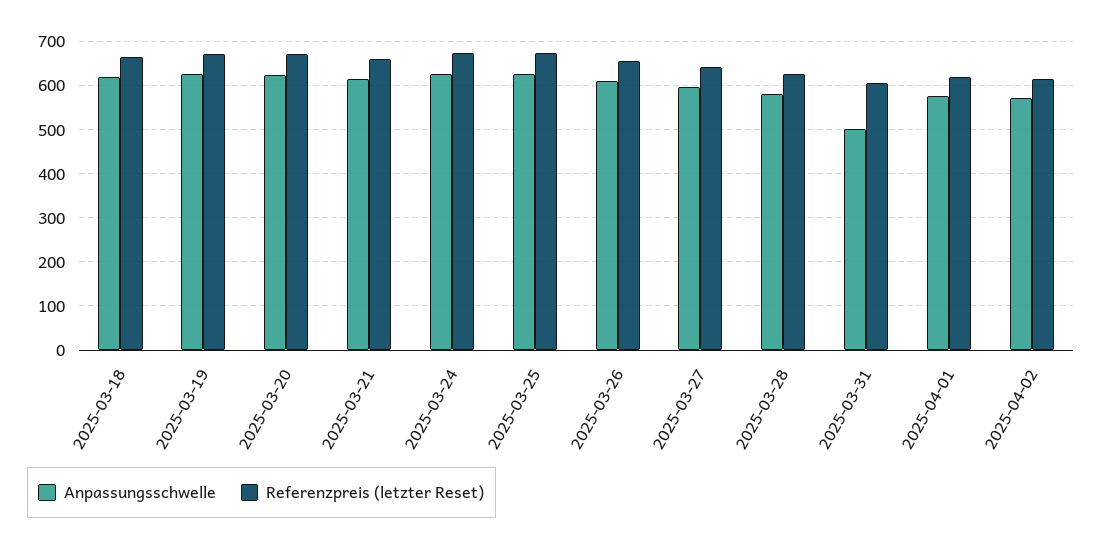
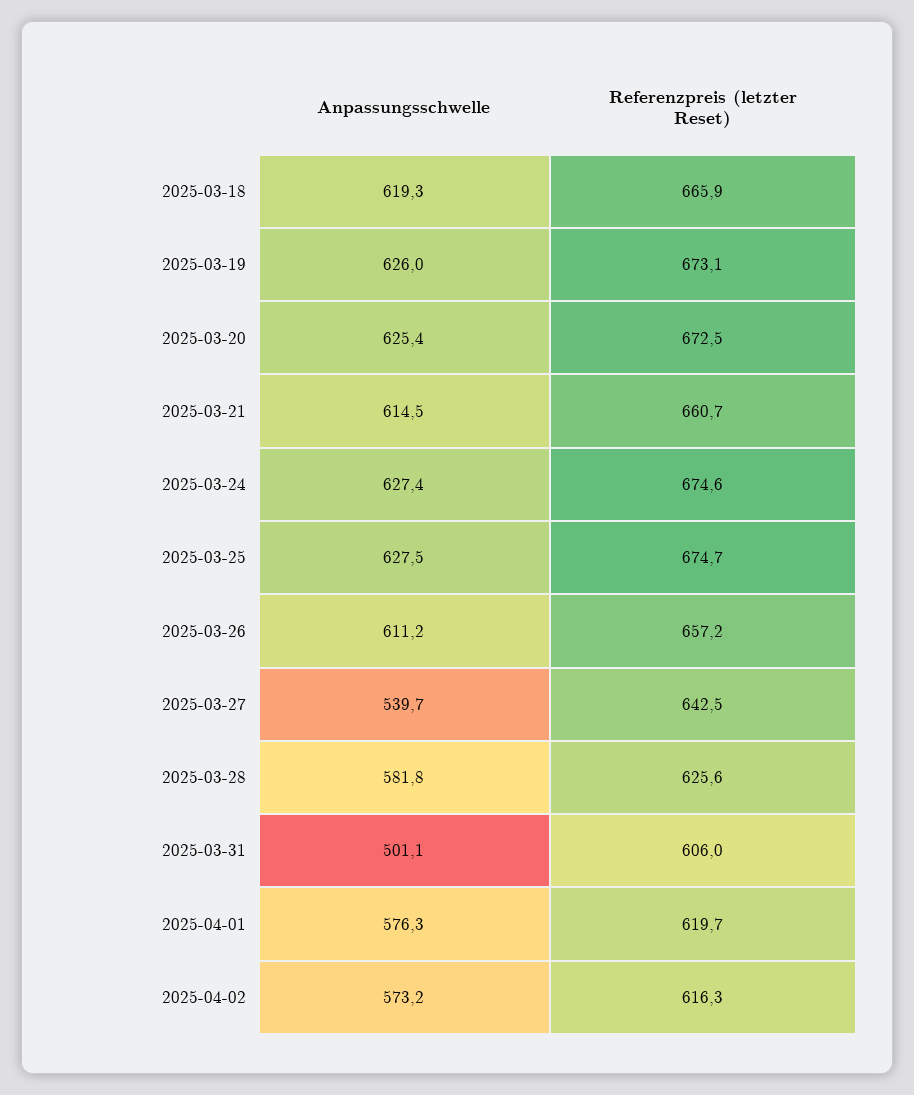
Anpassungsschwelle, 2025-03-27: 600 -> 539.7

